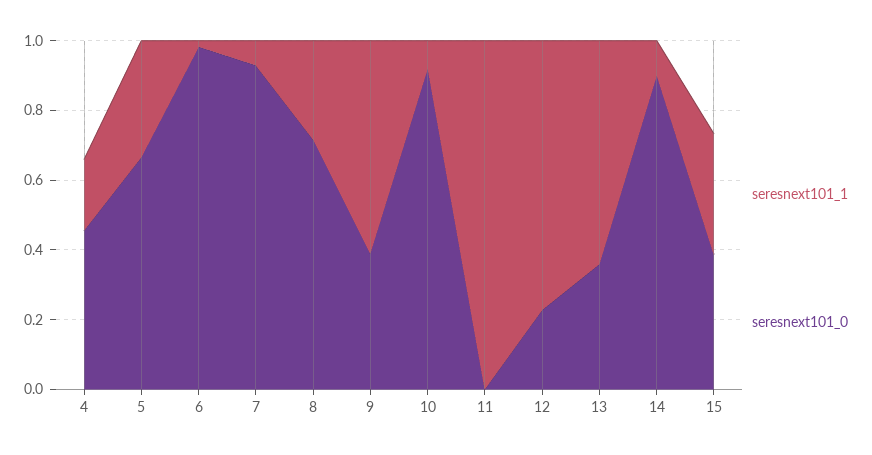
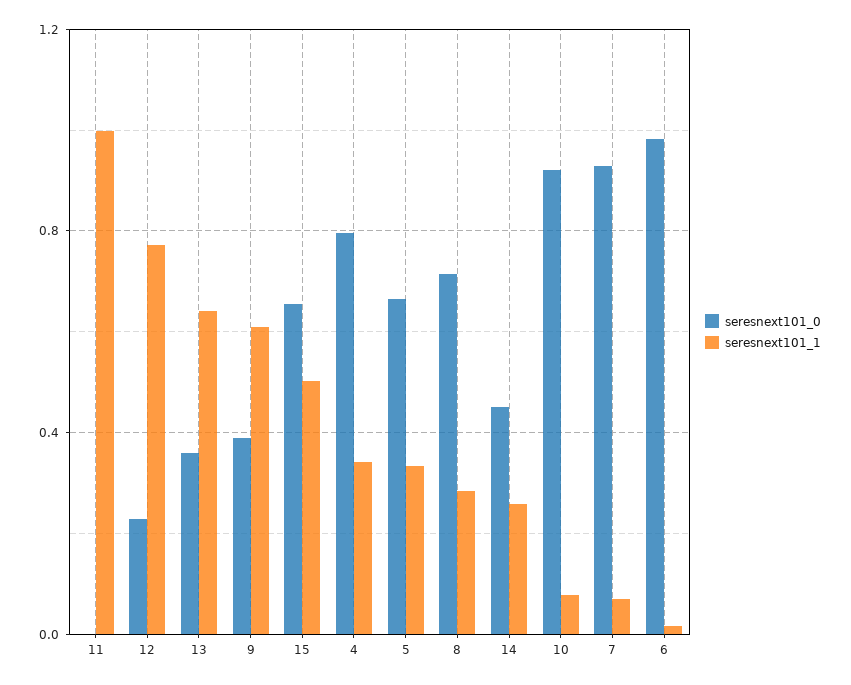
seresnext101_1, 4: 0.2 -> 0.35
seresnext101_0, 4: 0.45 -> 0.8
seresnext101_1, 14: 0.1 -> 0.25
seresnext101_0, 14: 0.9 -> 0.45
seresnext101_1, 15: 0.35 -> 0.5
seresnext101_0, 15: 0.4 -> 0.65

